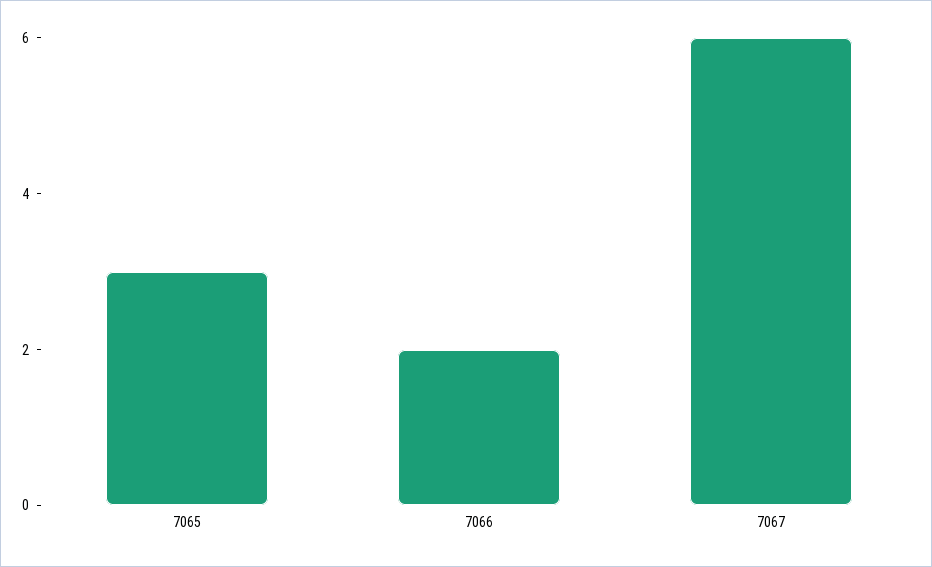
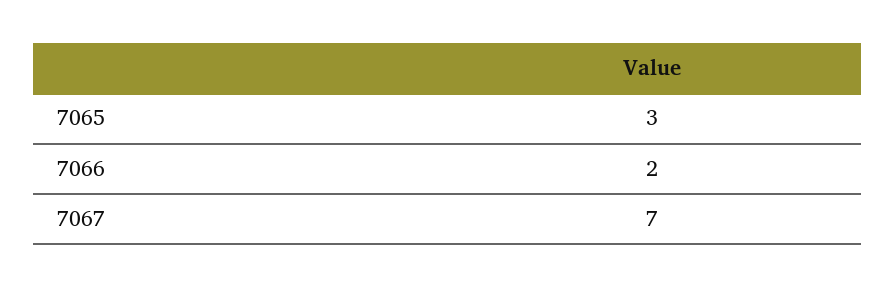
7067: 6 -> 7

